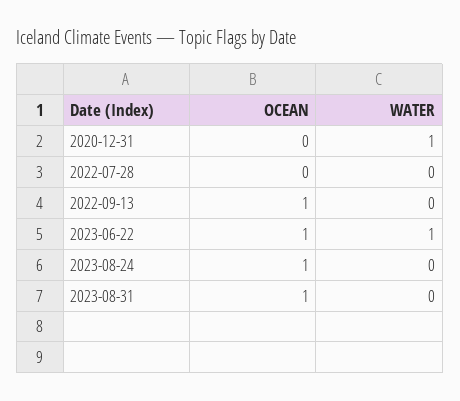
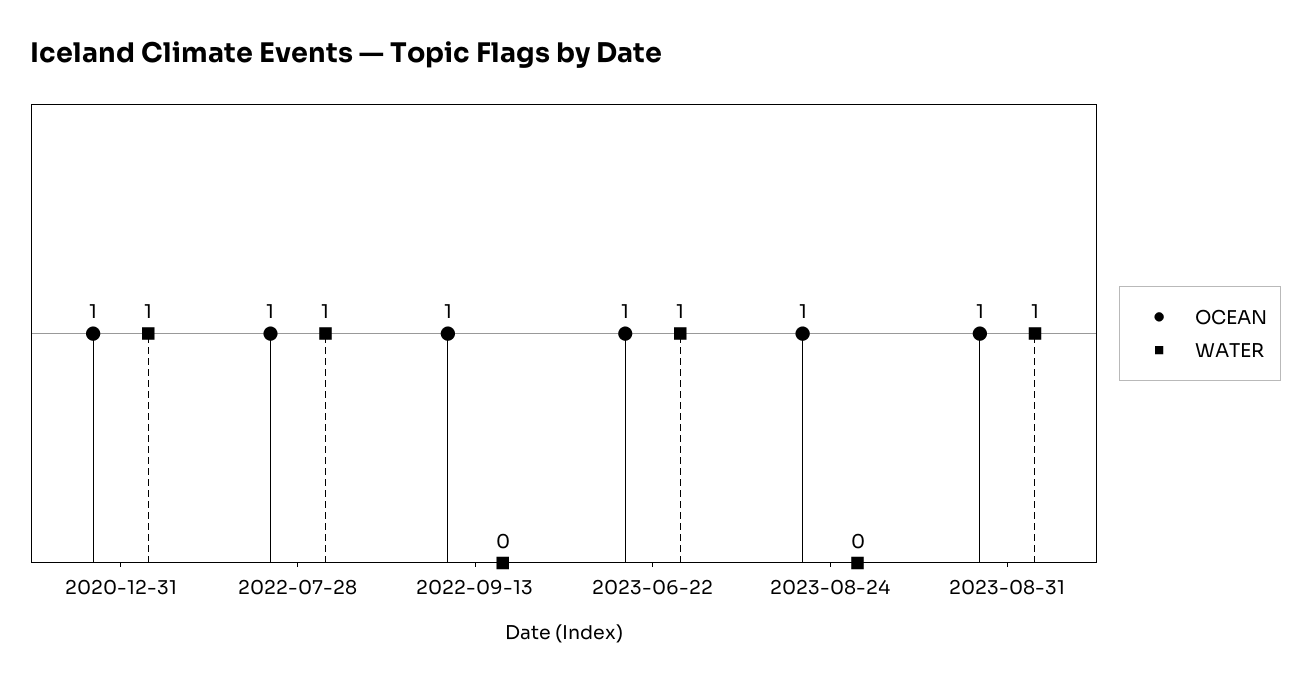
OCEAN, 2020-12-31: 0 -> 1
OCEAN, 2022-07-28: 0 -> 1
WATER, 2022-07-28: 0 -> 1
WATER, 2023-08-31: 0 -> 1

